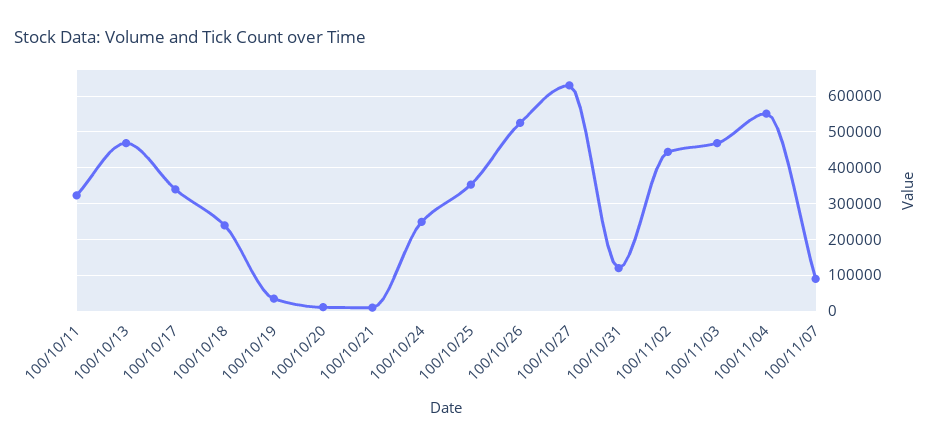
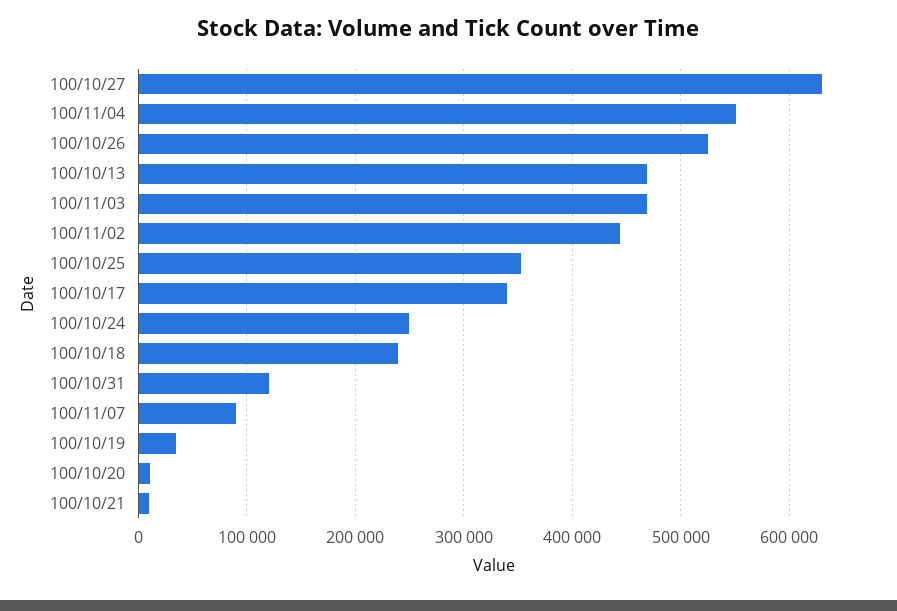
100/10/11: 320000 -> none

